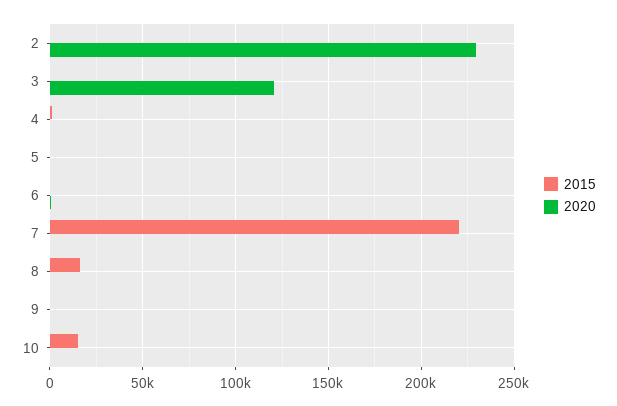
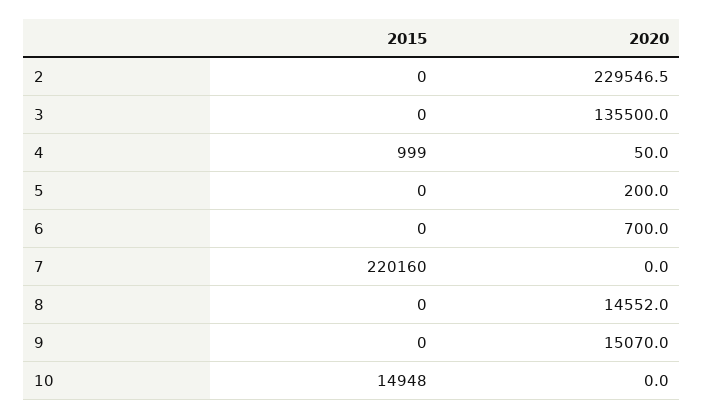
2020, 3: 120000 -> 135500
2015, 8: 15000 -> 0
2020, 8: 0 -> 14552
2020, 9: 0 -> 15070

